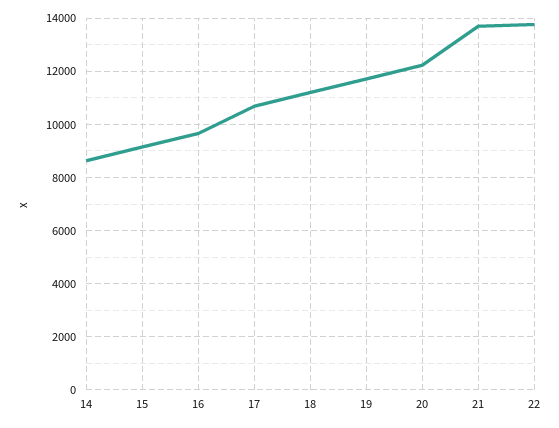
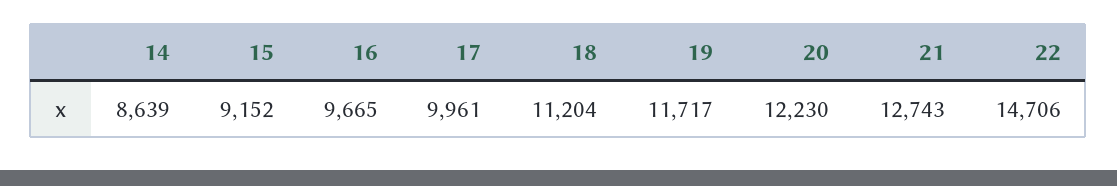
17: 10750 -> 9961
21: 13750 -> 12743
22: 13750 -> 14706

